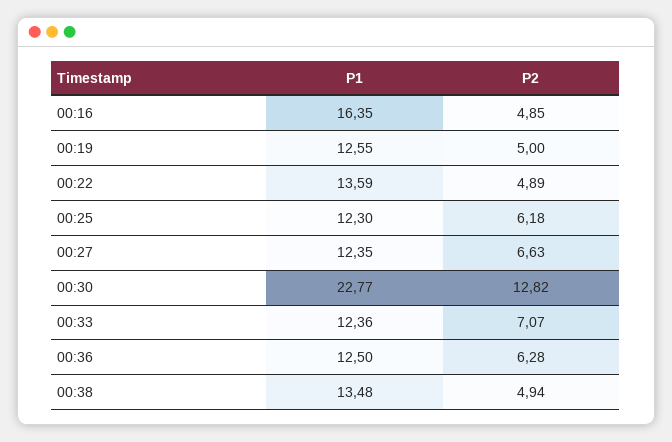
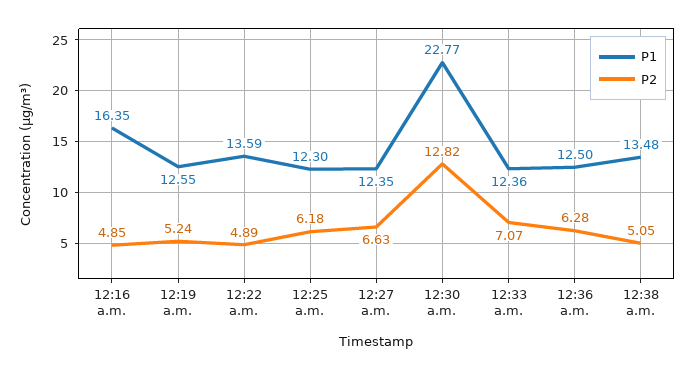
P2, 00:19: 5 -> 5.24
P2, 00:38: 4.94 -> 5.05

